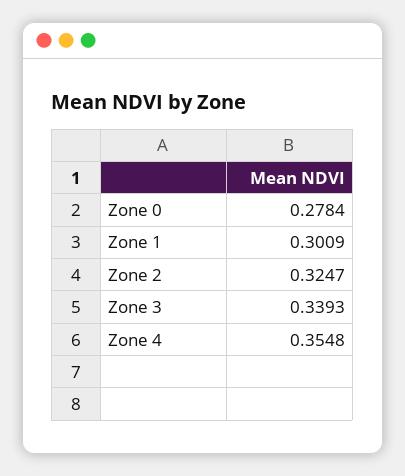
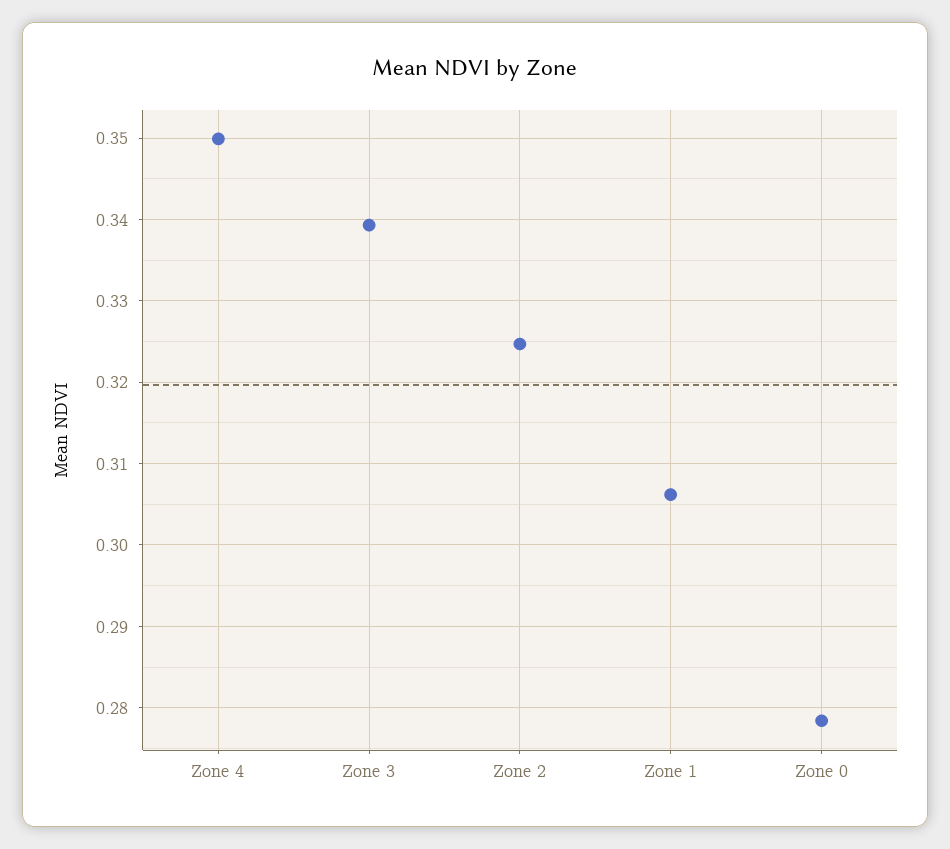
Zone 1: 0.3009 -> 0.306
Zone 4: 0.3548 -> 0.35

